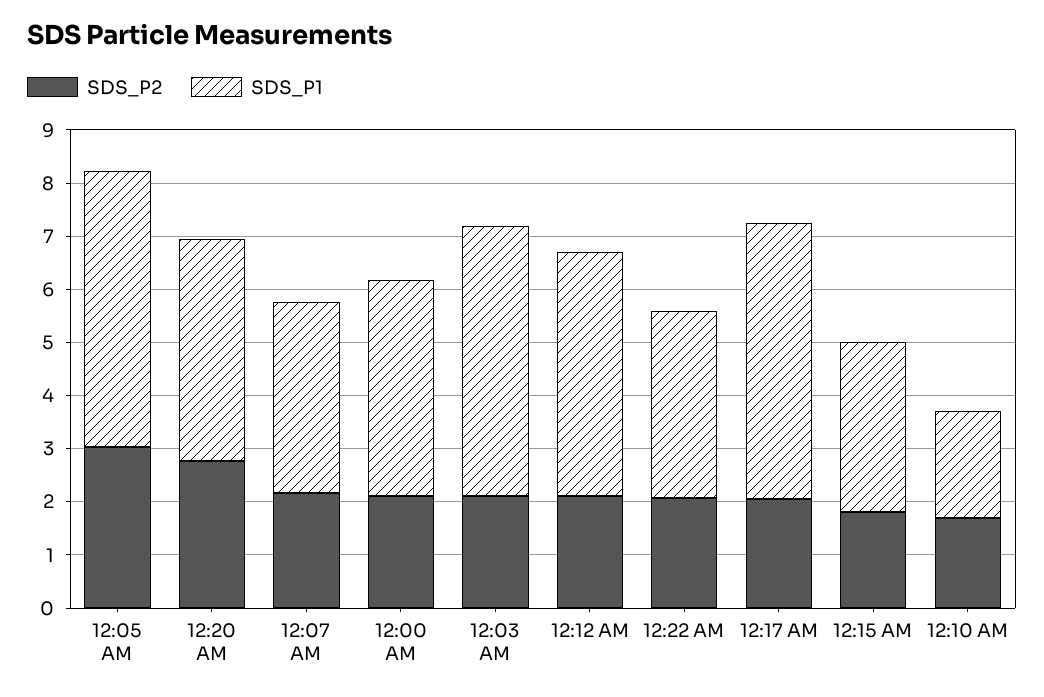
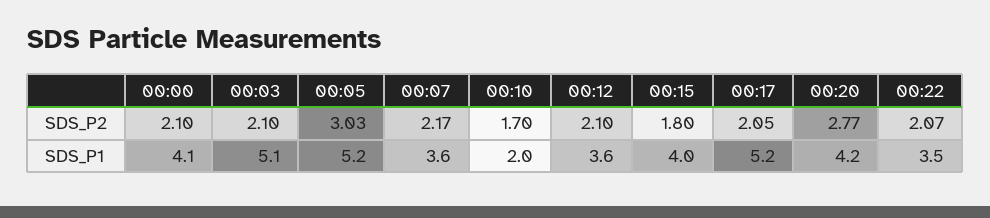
SDS_P1, 12:12 AM: 4.6 -> 3.6
SDS_P1, 12:15 AM: 3.2 -> 4

